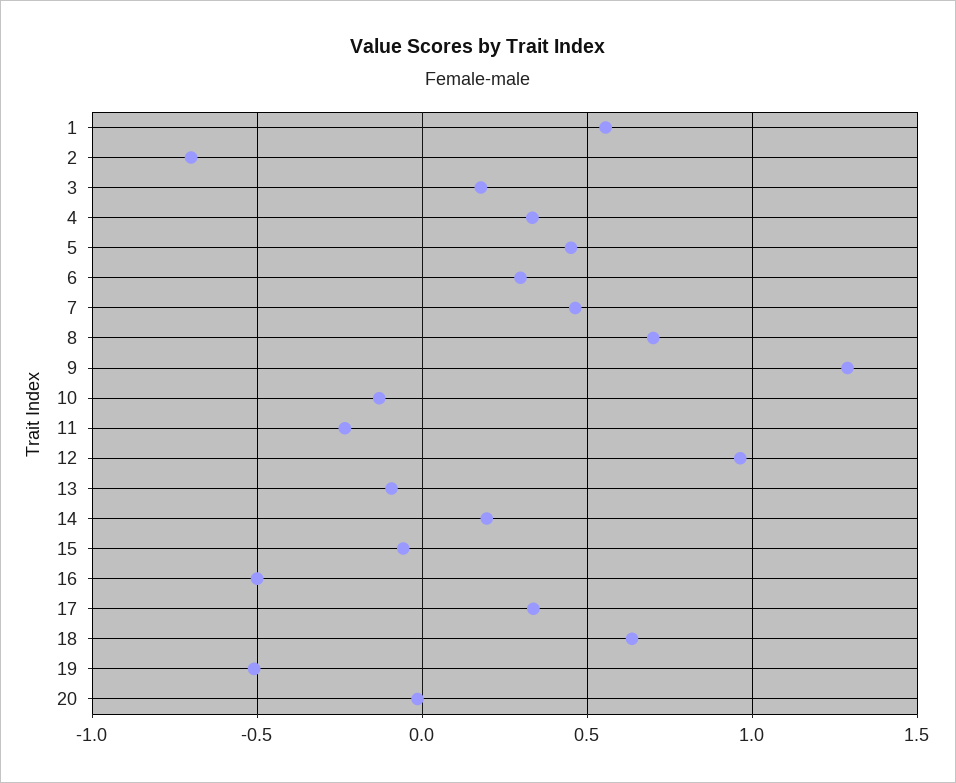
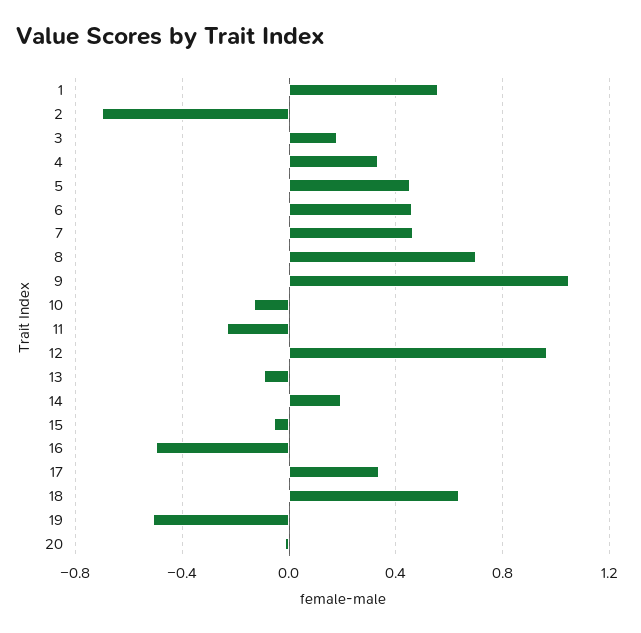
6: 0.3 -> 0.45
9: 1.3 -> 1.05

